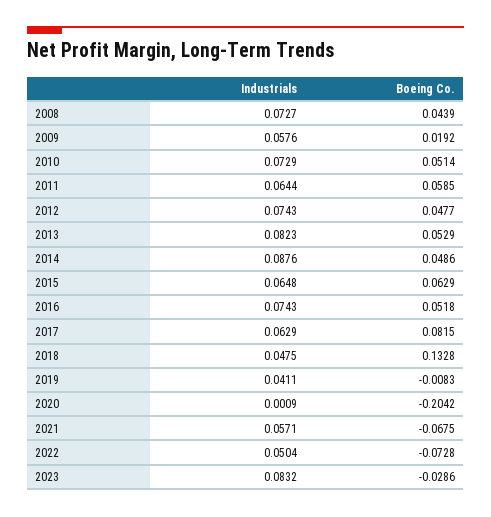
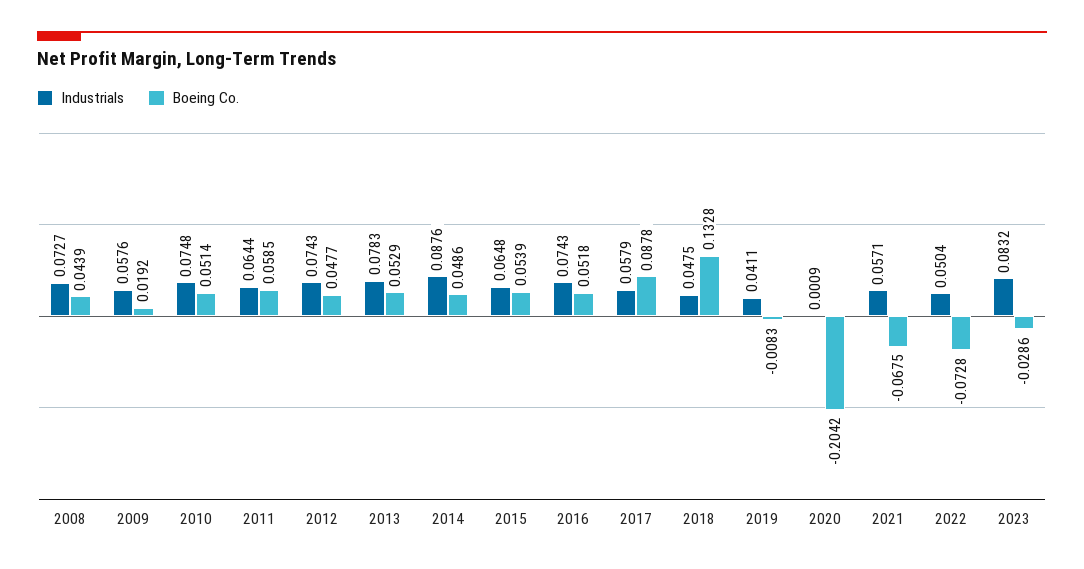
Industrials, 2010: 0.0729 -> 0.0748
Industrials, 2013: 0.0823 -> 0.0783
Boeing Co., 2015: 0.0629 -> 0.0539
Industrials, 2017: 0.0629 -> 0.0579
Boeing Co., 2017: 0.0815 -> 0.0878

